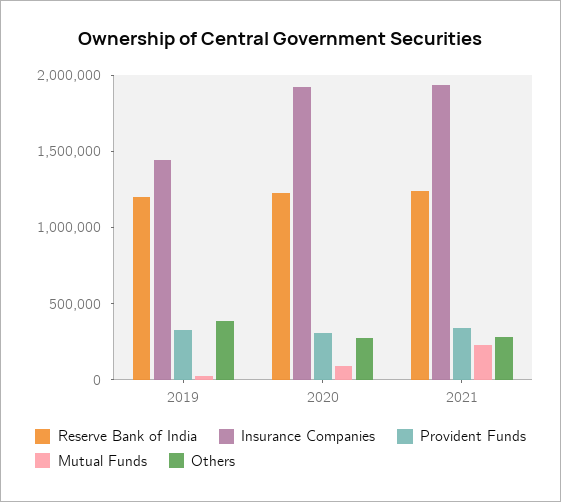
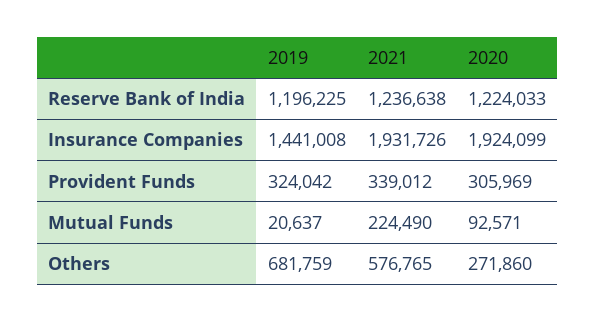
Others, 2019: 400000 -> 681759
Others, 2021: 300000 -> 576765

